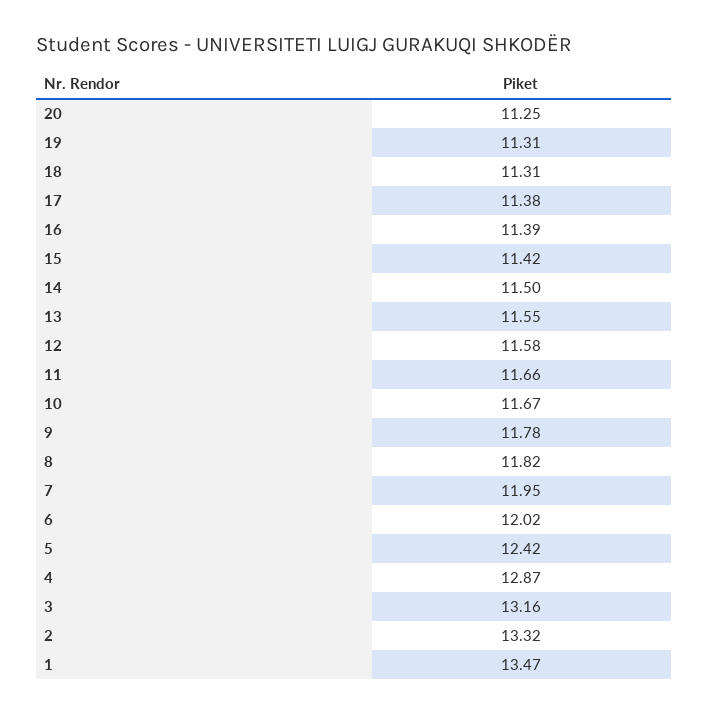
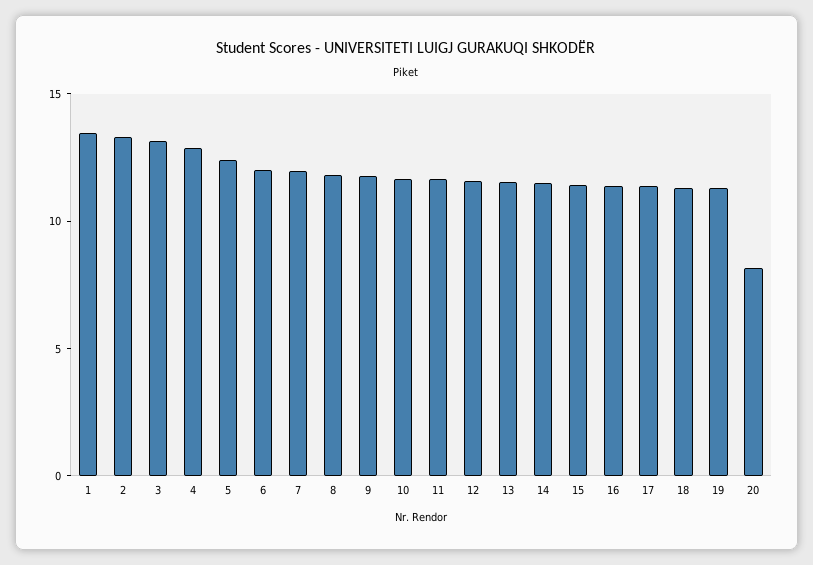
20: 11.25 -> 8

